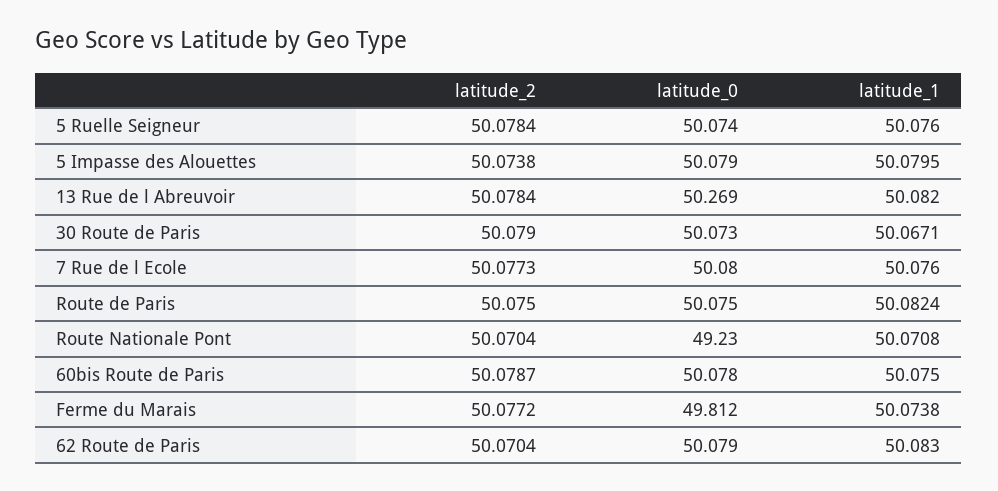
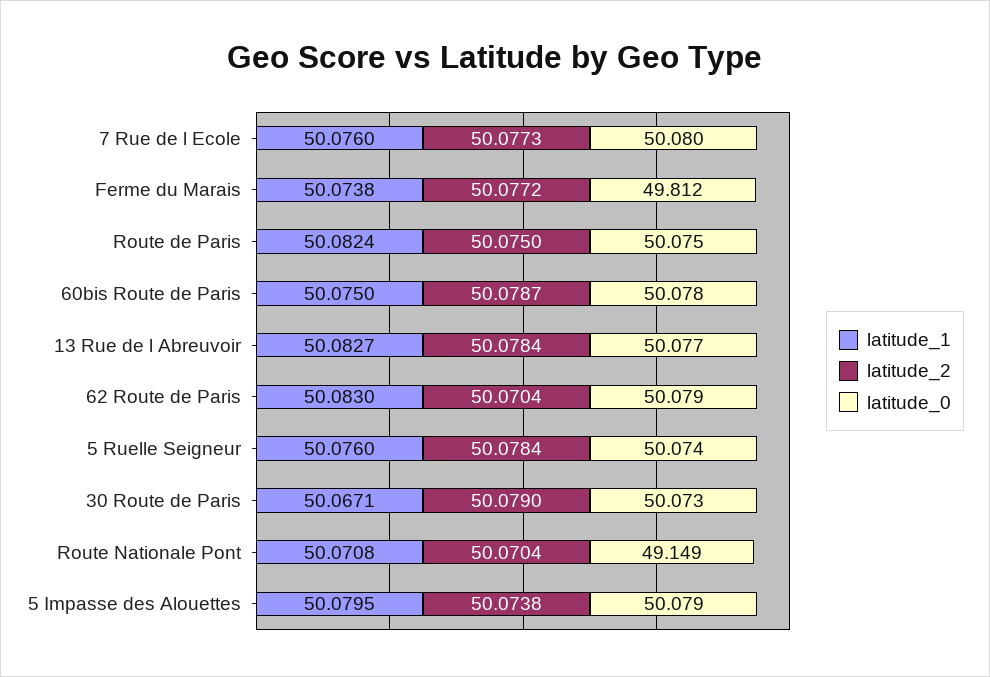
latitude_0, 13 Rue de l Abreuvoir: 50.269 -> 50.077
latitude_1, 13 Rue de l Abreuvoir: 50.082 -> 50.0827
latitude_0, Route Nationale Pont: 49.23 -> 49.149

